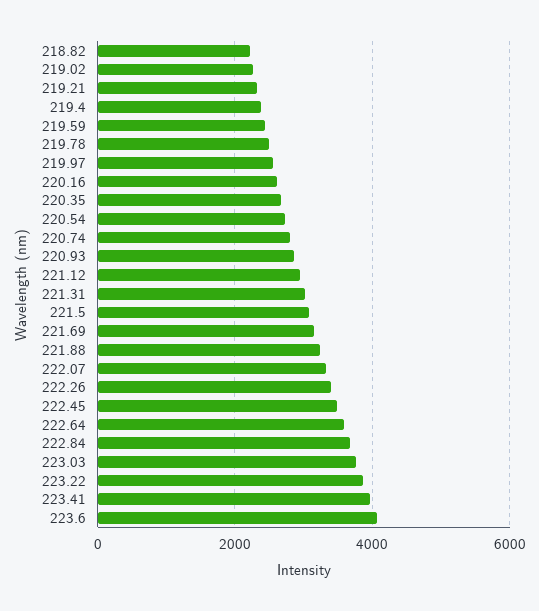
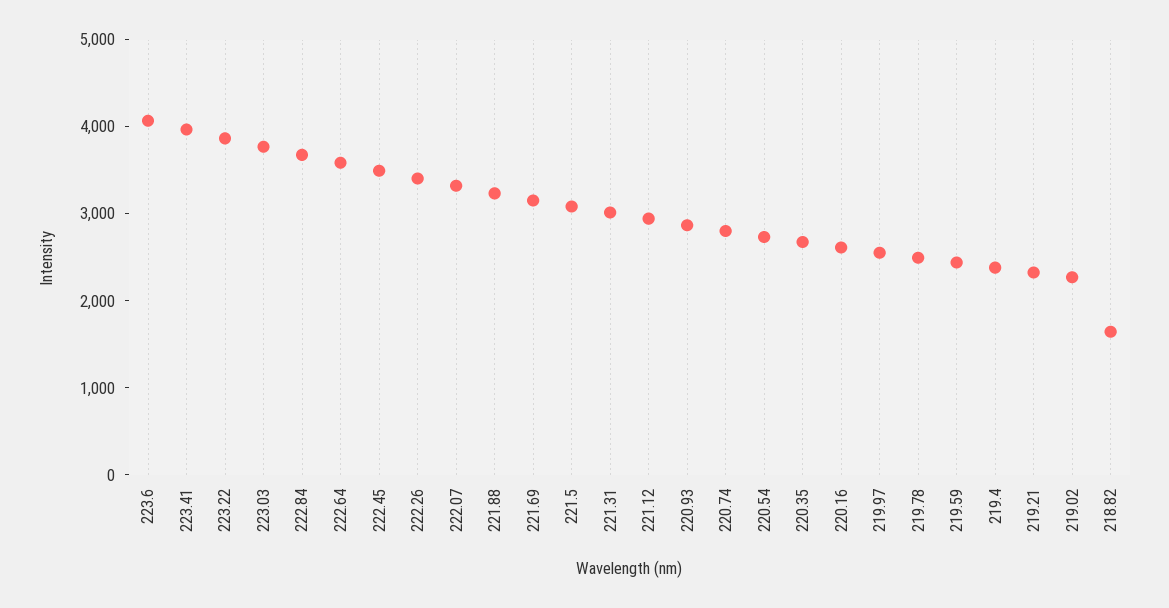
218.82: 2200 -> 1600

